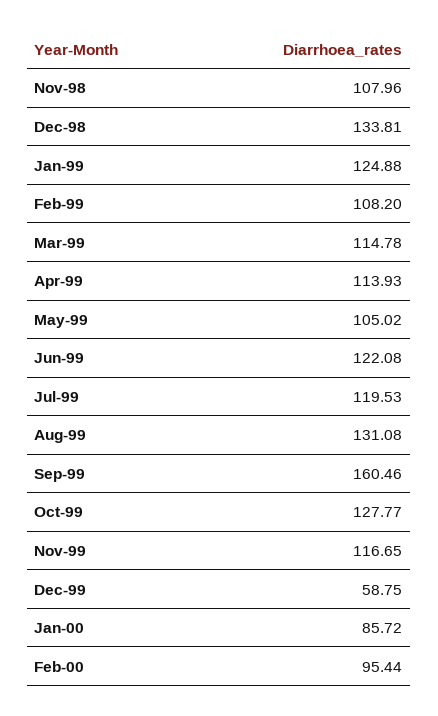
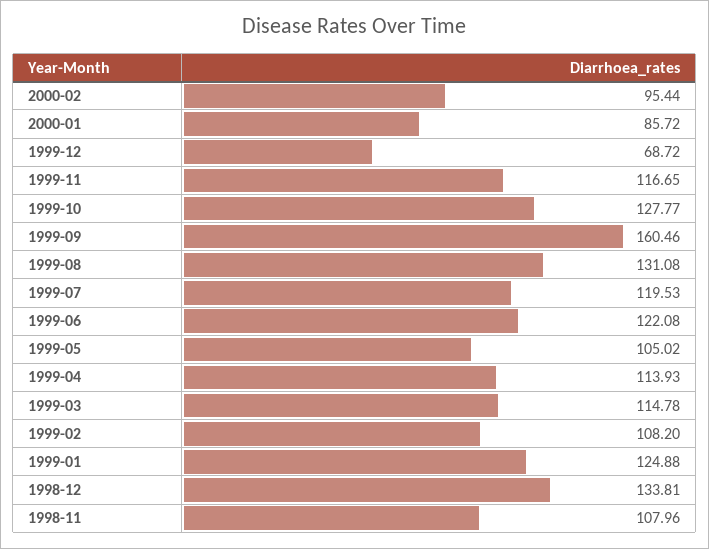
Dec-99: 58.75 -> 68.72

